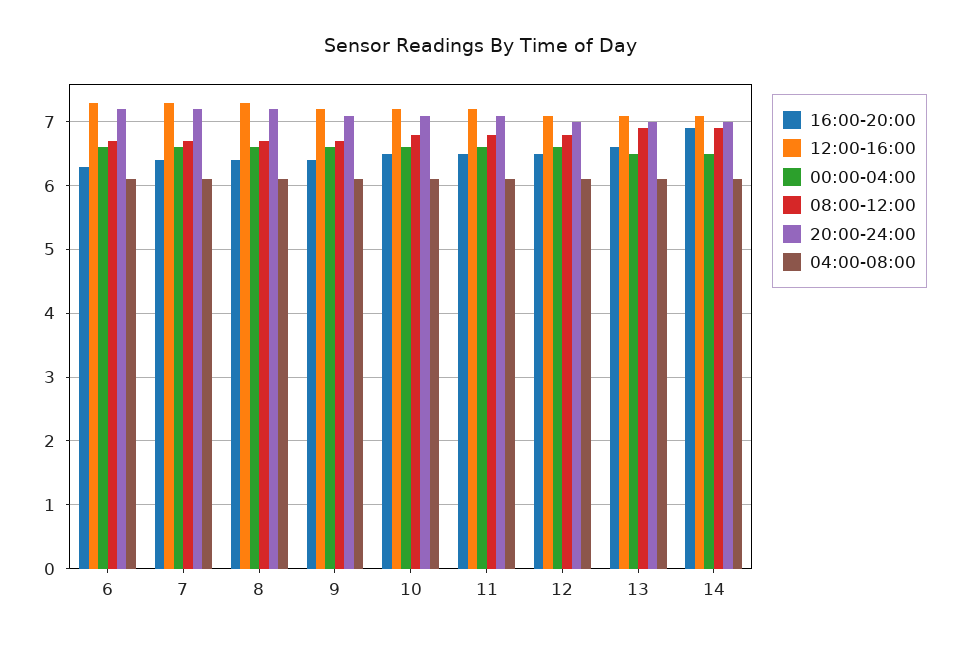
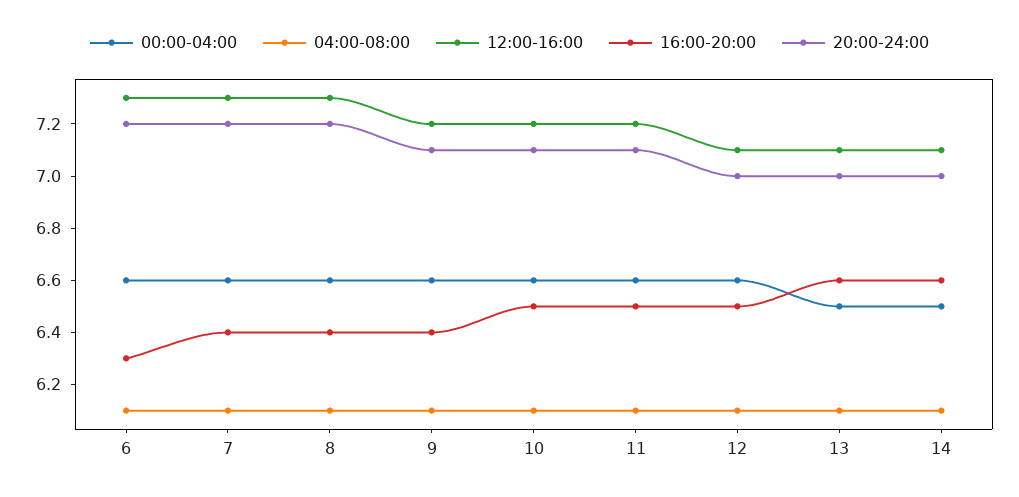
08:00-12:00, 6: 6.7 -> none
08:00-12:00, 7: 6.7 -> none
08:00-12:00, 8: 6.7 -> none
08:00-12:00, 9: 6.7 -> none
08:00-12:00, 10: 6.8 -> none
08:00-12:00, 11: 6.8 -> none
08:00-12:00, 12: 6.8 -> none
08:00-12:00, 13: 6.9 -> none
16:00-20:00, 14: 6.9 -> 6.6
08:00-12:00, 14: 6.9 -> none

